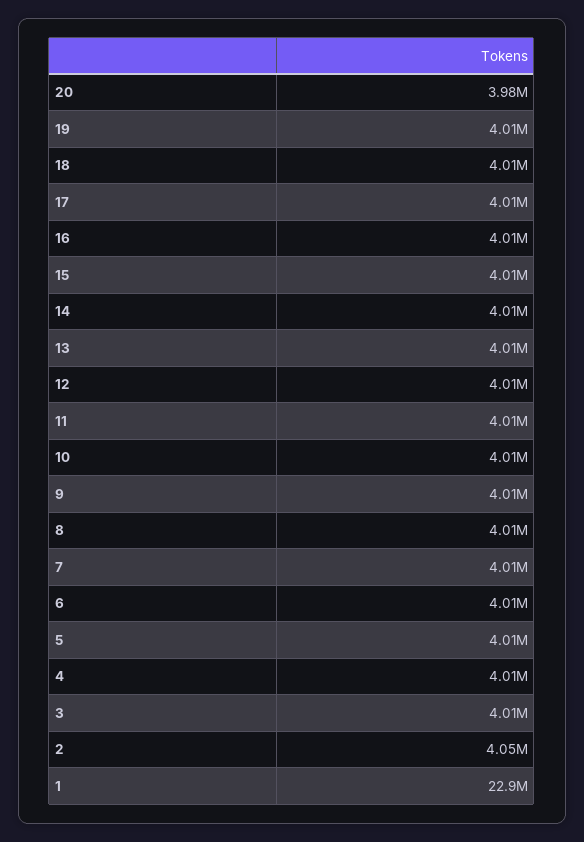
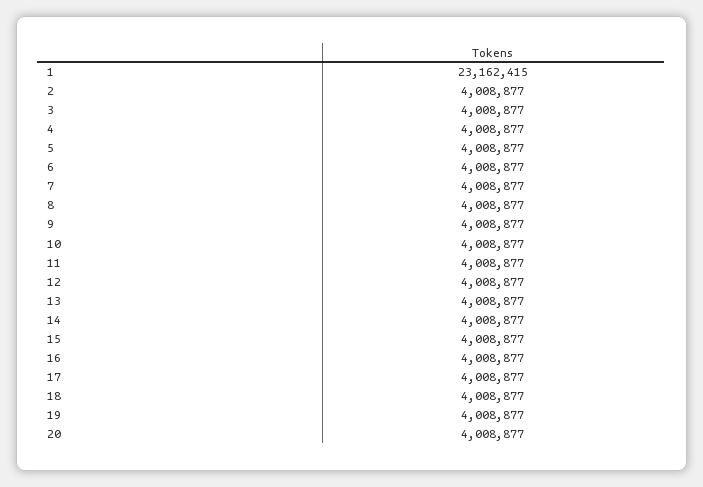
20: 3980000 -> 4008877
2: 4050000 -> 4008877
1: 22900000 -> 23162415

